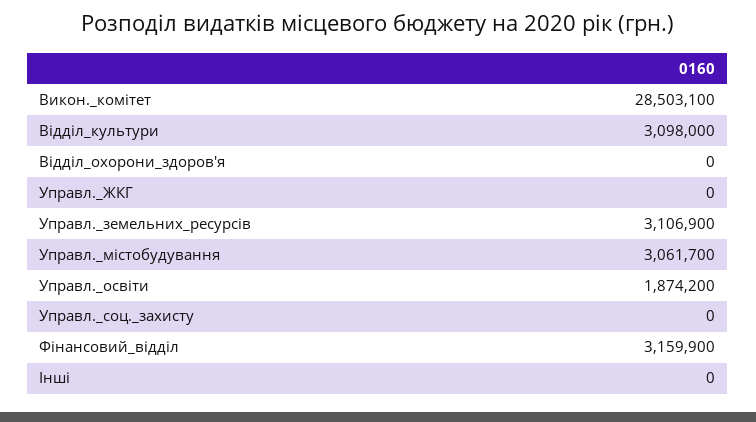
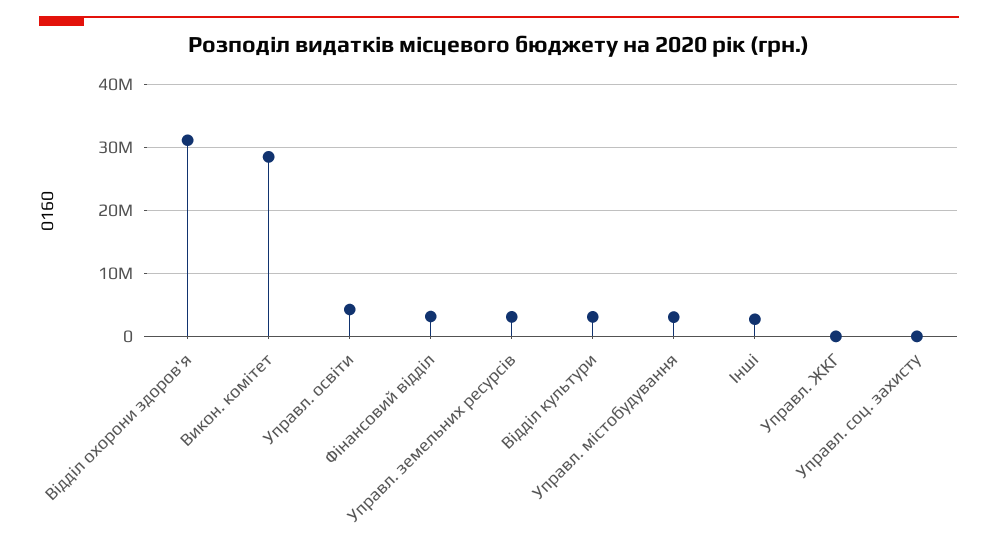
Відділ_охорони_здоров'я: 0 -> 31000000
Управл._освіти: 1874200 -> 4000000
Інші: 0 -> 3000000

